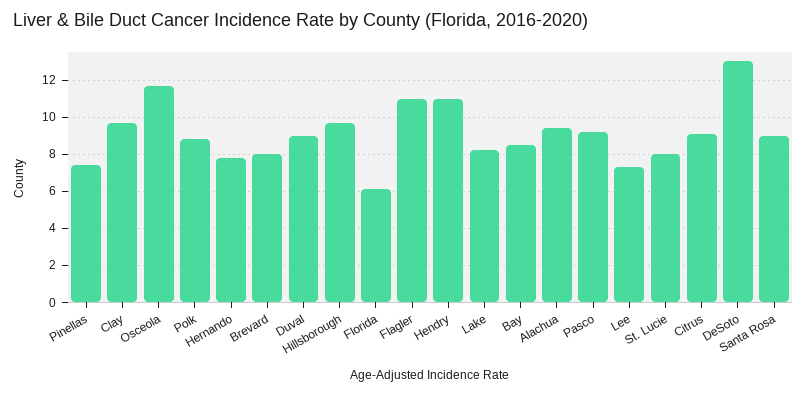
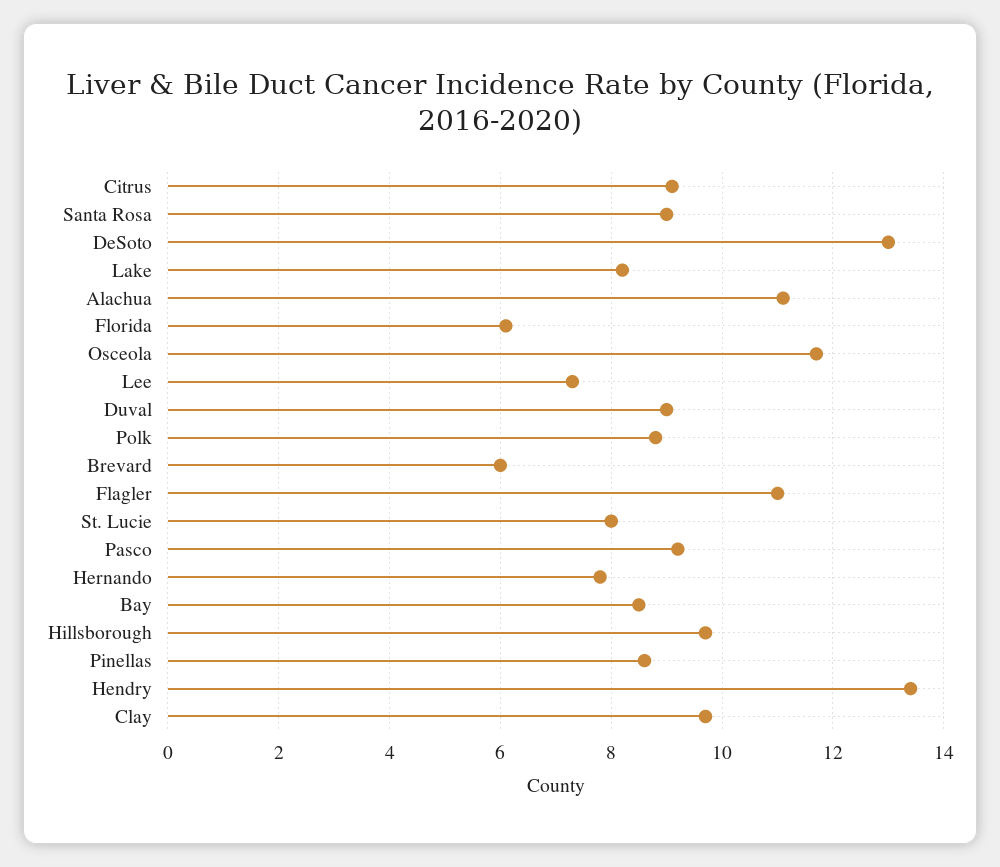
Pinellas: 7.5 -> 8.5
Brevard: 8 -> 6
Hendry: 11 -> 13.5
Alachua: 9.5 -> 11

